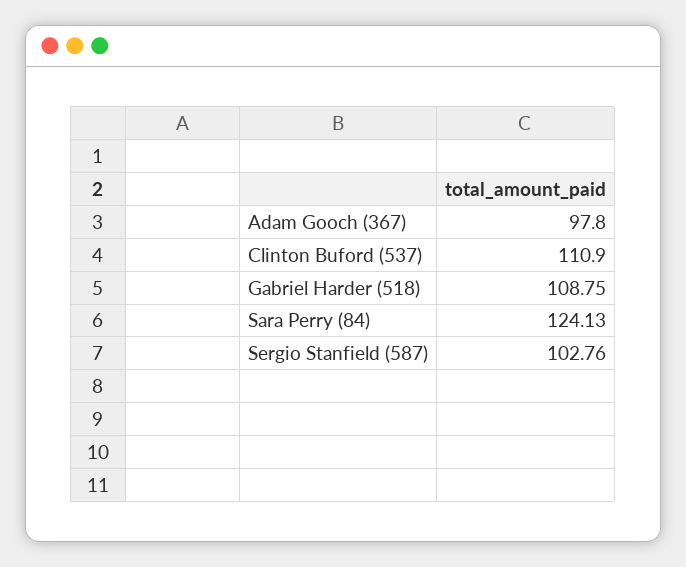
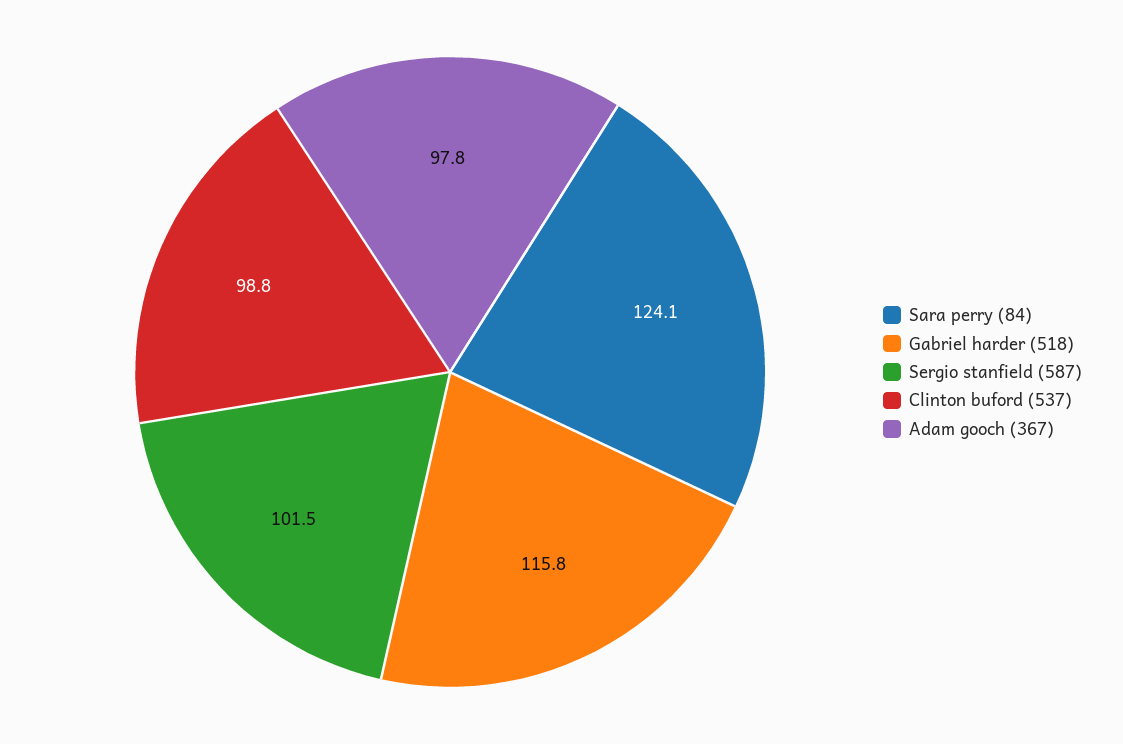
Clinton Buford (537): 110.9 -> 98.8
Gabriel Harder (518): 108.75 -> 115.8
Sergio Stanfield (587): 102.76 -> 101.5

